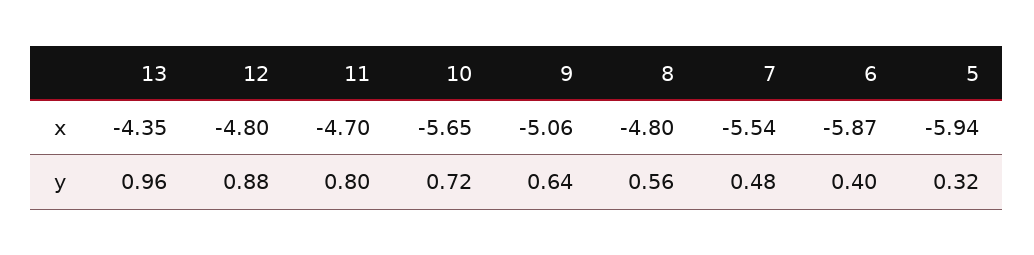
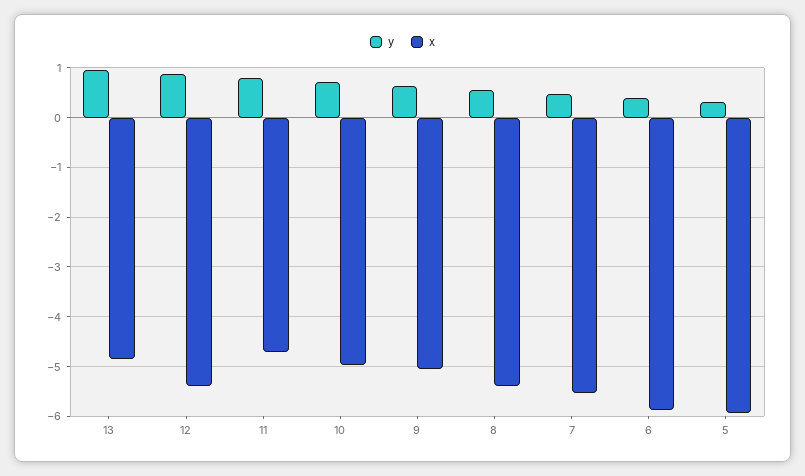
x, 13: -4.35 -> -4.8
x, 12: -4.8 -> -5.4
x, 10: -5.65 -> -5
x, 8: -4.8 -> -5.4

